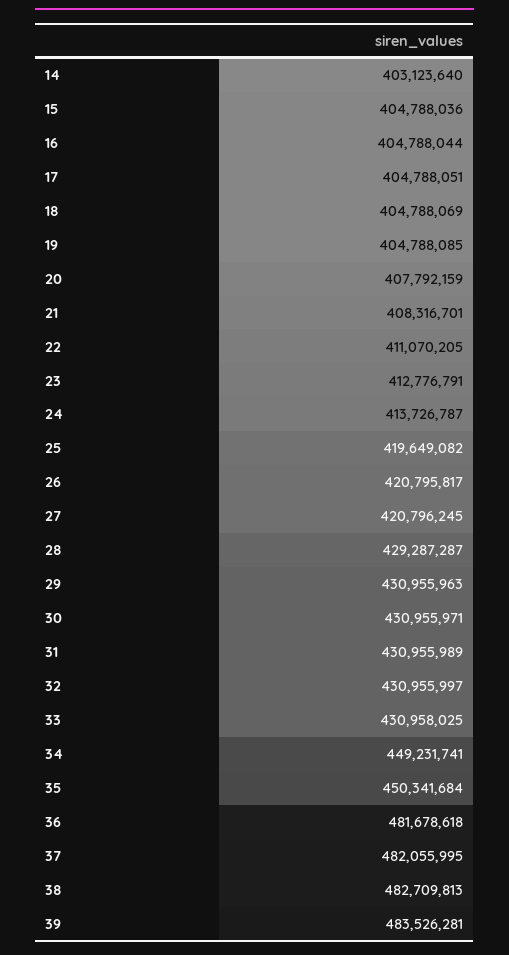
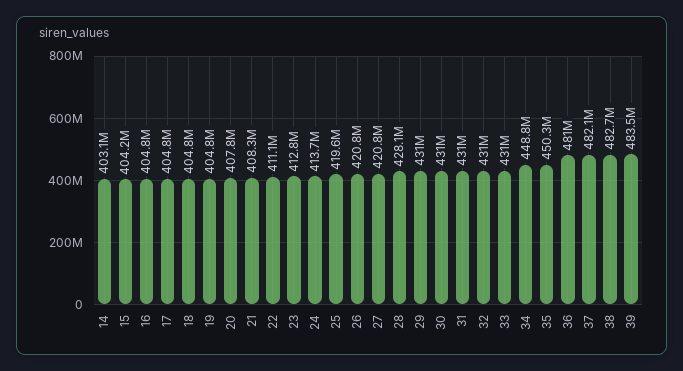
15: 404788036 -> 404200000
28: 429287287 -> 428100000
34: 449231741 -> 448800000
36: 481678618 -> 481000000

